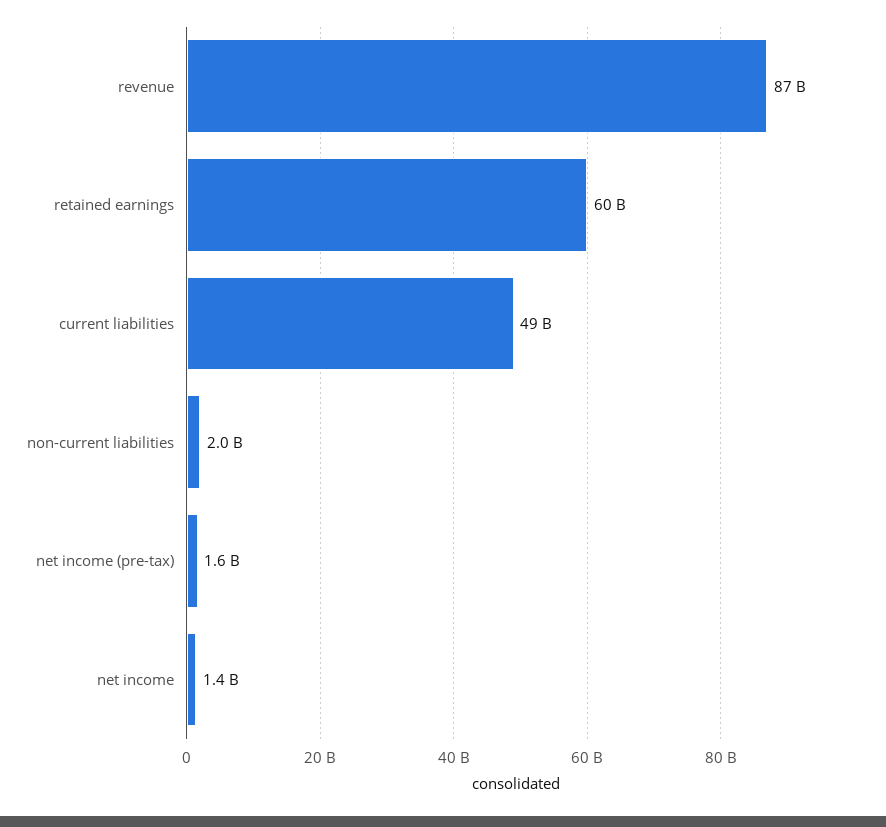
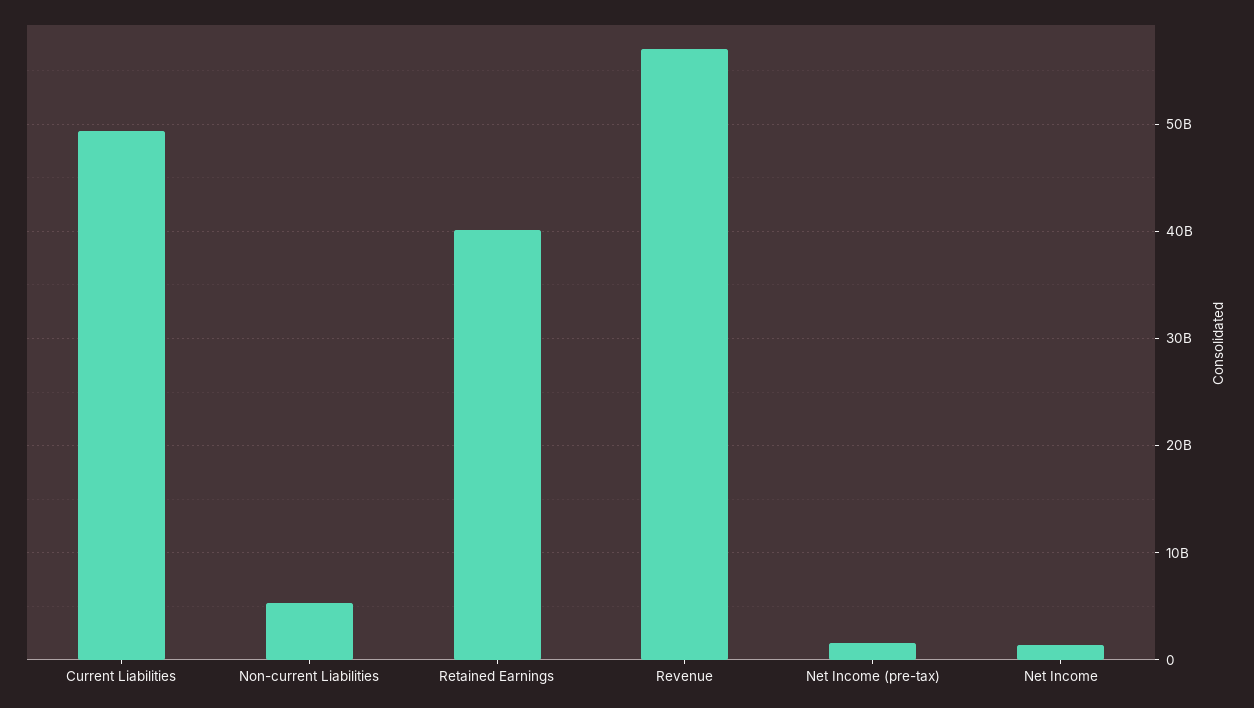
revenue: 87000000000 -> 57000000000
retained earnings: 60000000000 -> 40000000000
non-current liabilities: 2000000000 -> 5000000000

